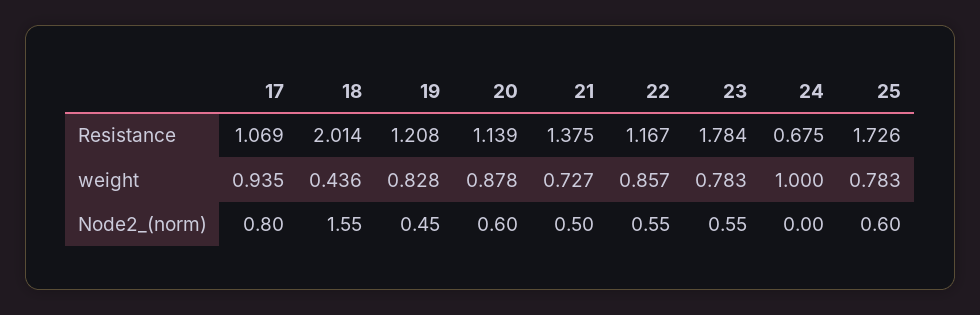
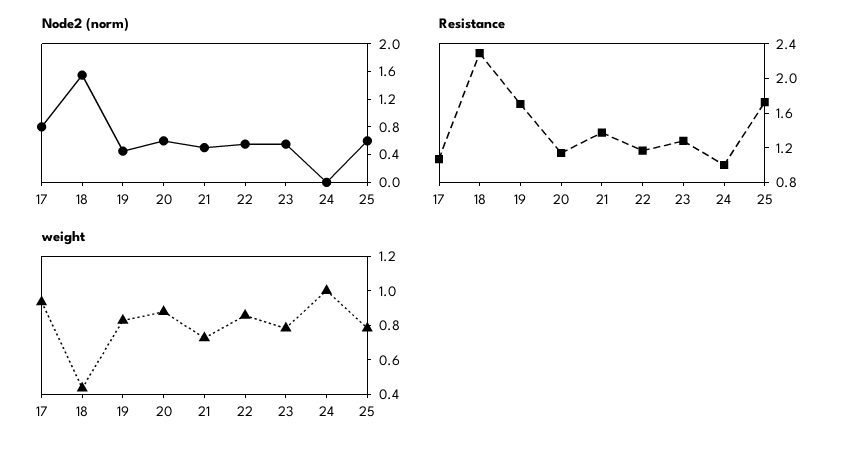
Resistance, 18: 2.014 -> 2.3
Resistance, 19: 1.208 -> 1.7
Resistance, 23: 1.784 -> 1.3
Resistance, 24: 0.675 -> 1

